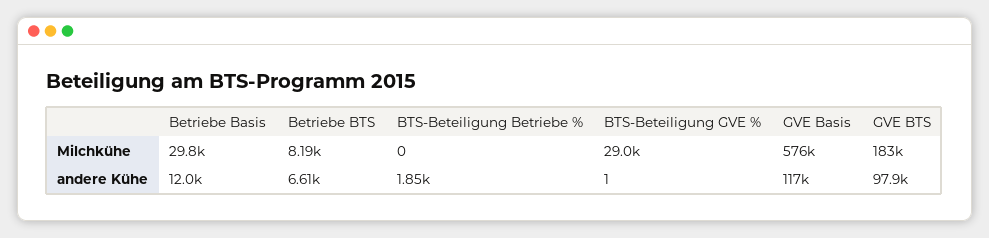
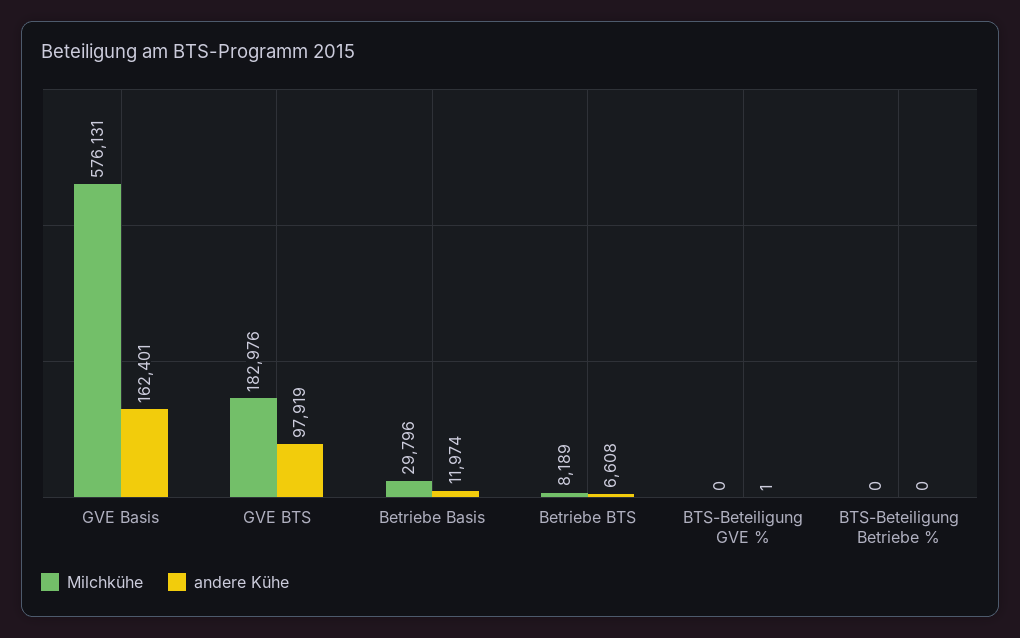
Milchkühe, BTS-Beteiligung GVE %: 29000 -> 0
andere Kühe, BTS-Beteiligung Betriebe %: 1850 -> 0
andere Kühe, GVE Basis: 117000 -> 162401

